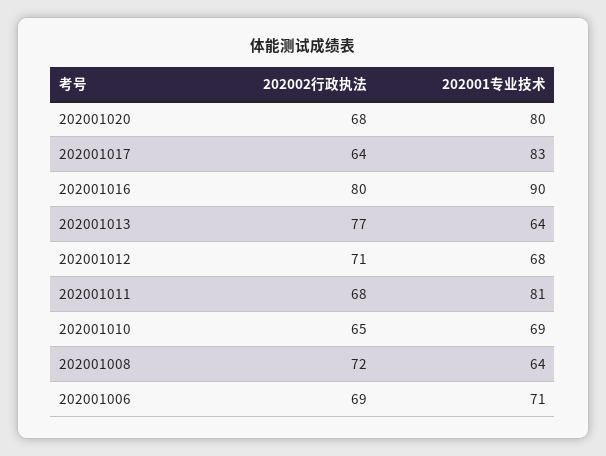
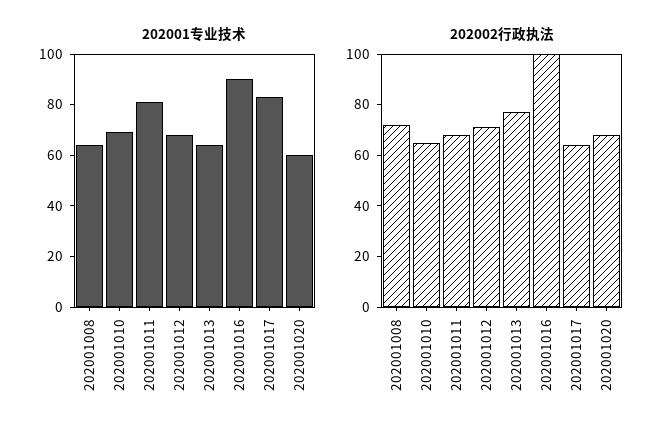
202001专业技术, 202001020: 80 -> 60
202002行政执法, 202001016: 80 -> 100
202002行政执法, 202001006: 69 -> none
202001专业技术, 202001006: 71 -> none

